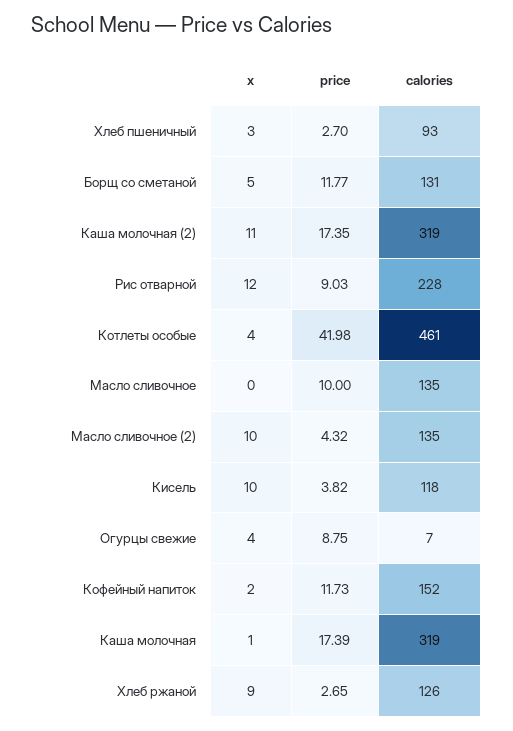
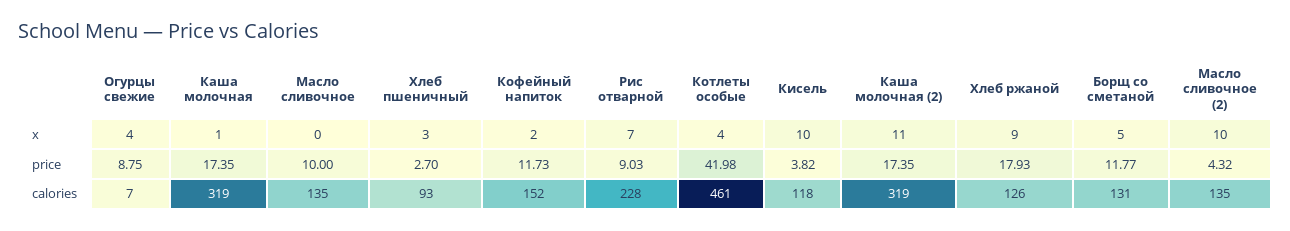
x, Рис отварной: 12 -> 7
price, Каша молочная: 17.39 -> 17.35
price, Хлеб ржаной: 2.65 -> 17.93

